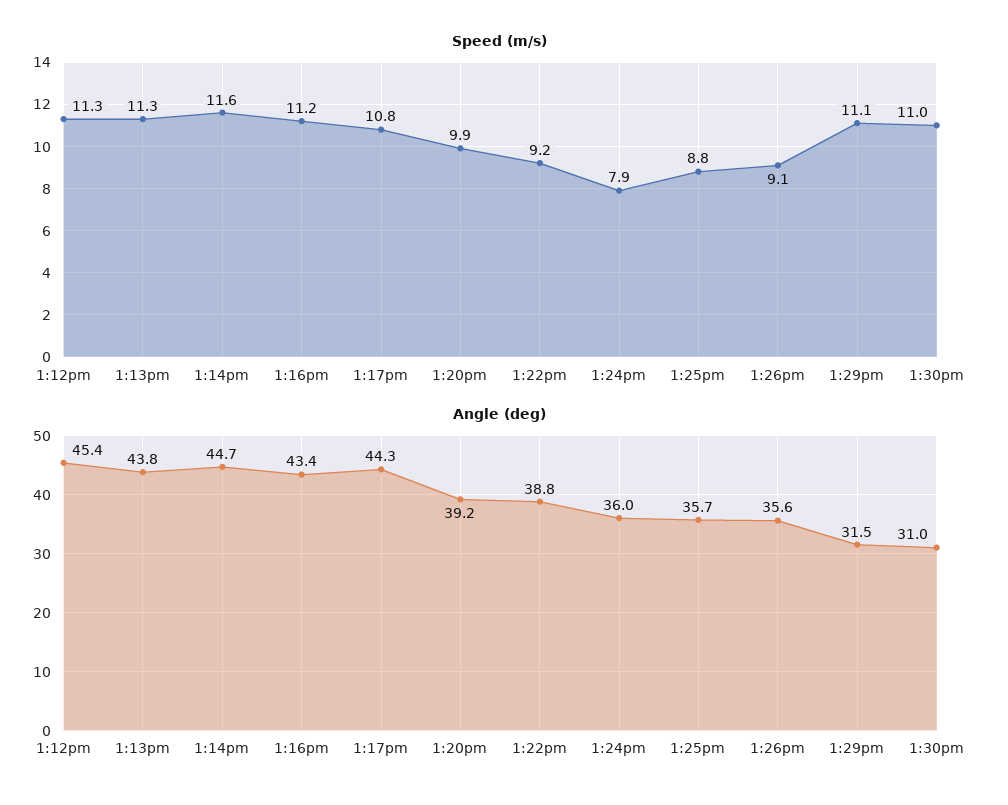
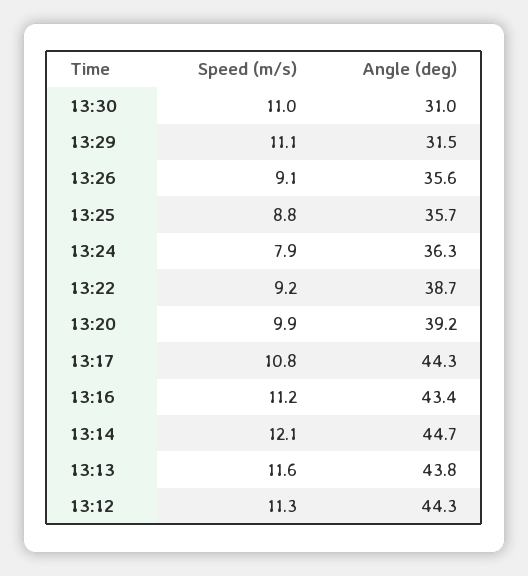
Speed (m/s), 1:13pm: 11.3 -> 11.6
Speed (m/s), 1:14pm: 11.6 -> 12.1
Angle (deg), 1:12pm: 45.4 -> 44.3
Angle (deg), 1:22pm: 38.8 -> 38.7
Angle (deg), 1:24pm: 36 -> 36.3

